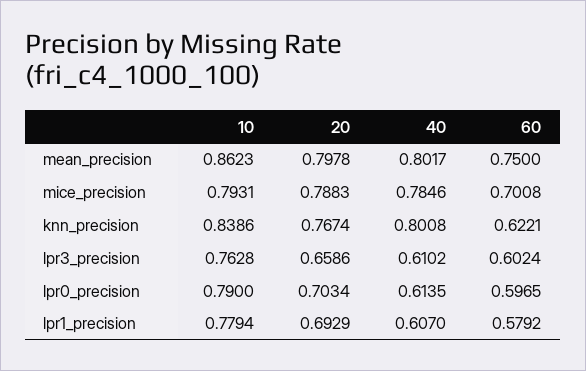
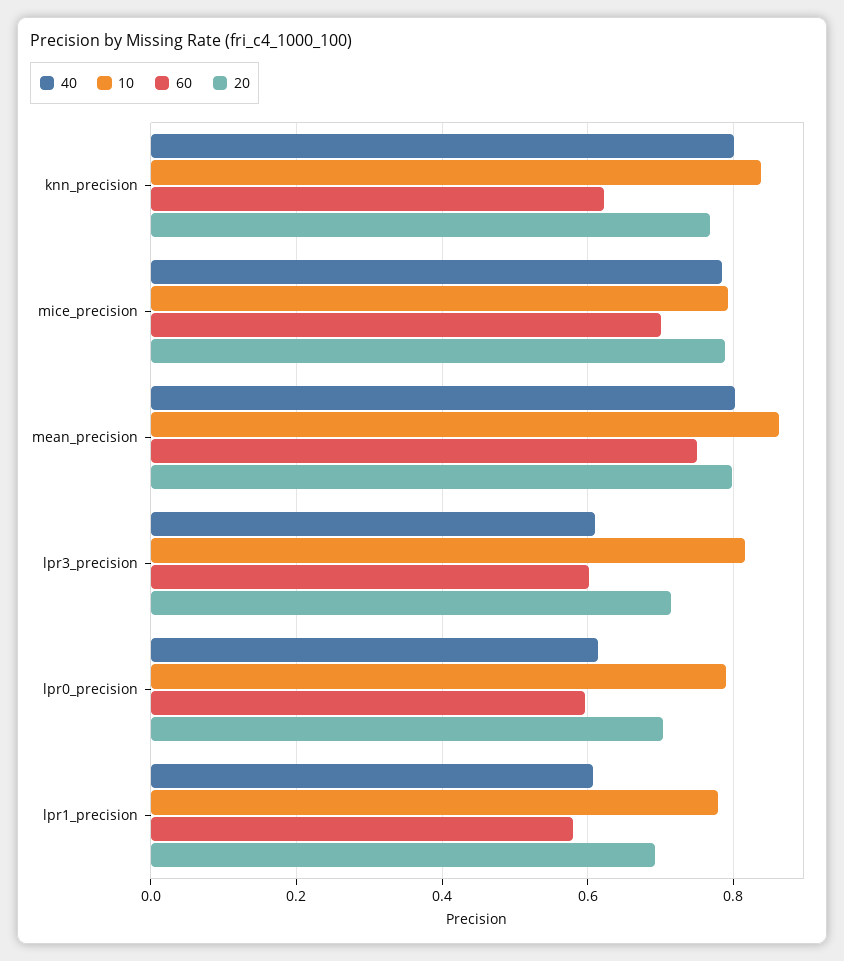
10, lpr3_precision: 0.7628 -> 0.82
20, lpr3_precision: 0.6586 -> 0.72

